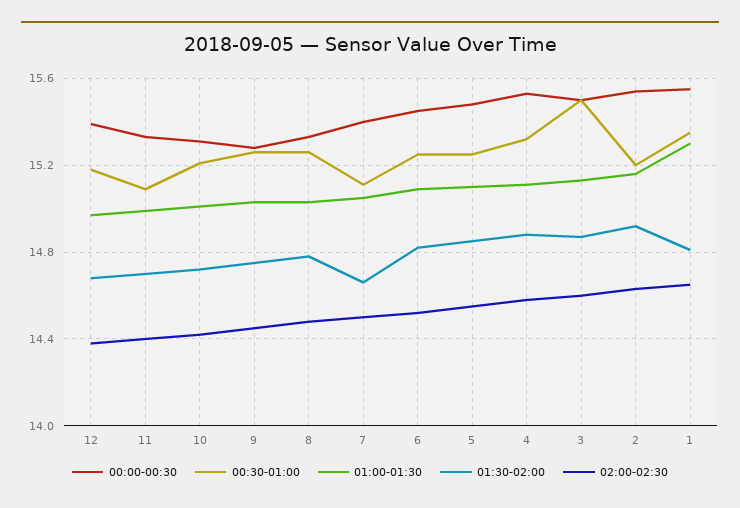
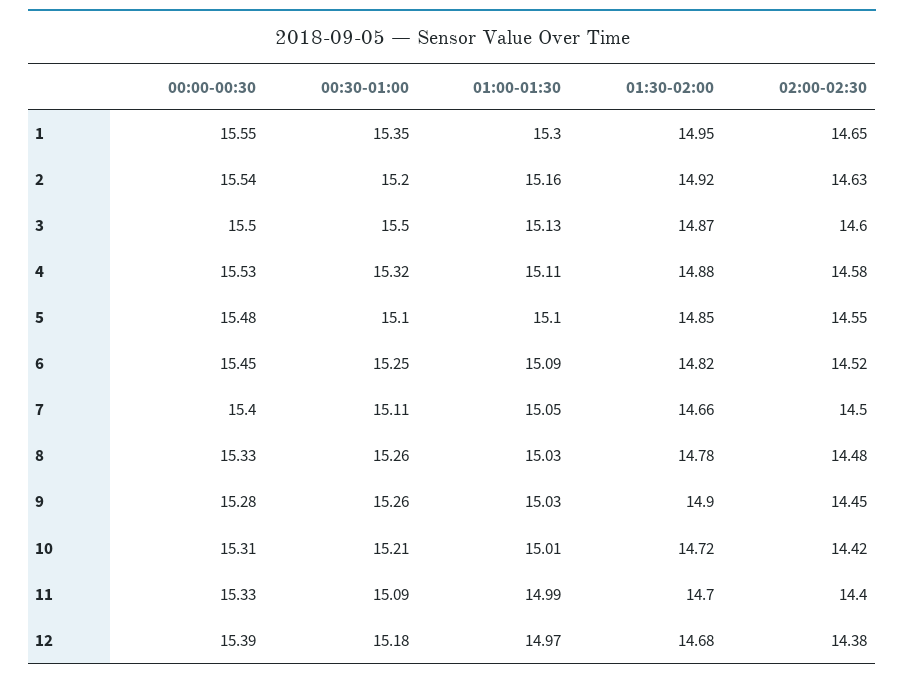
01:30-02:00, 9: 14.75 -> 14.9
00:30-01:00, 5: 15.25 -> 15.1
01:30-02:00, 1: 14.8 -> 14.95

